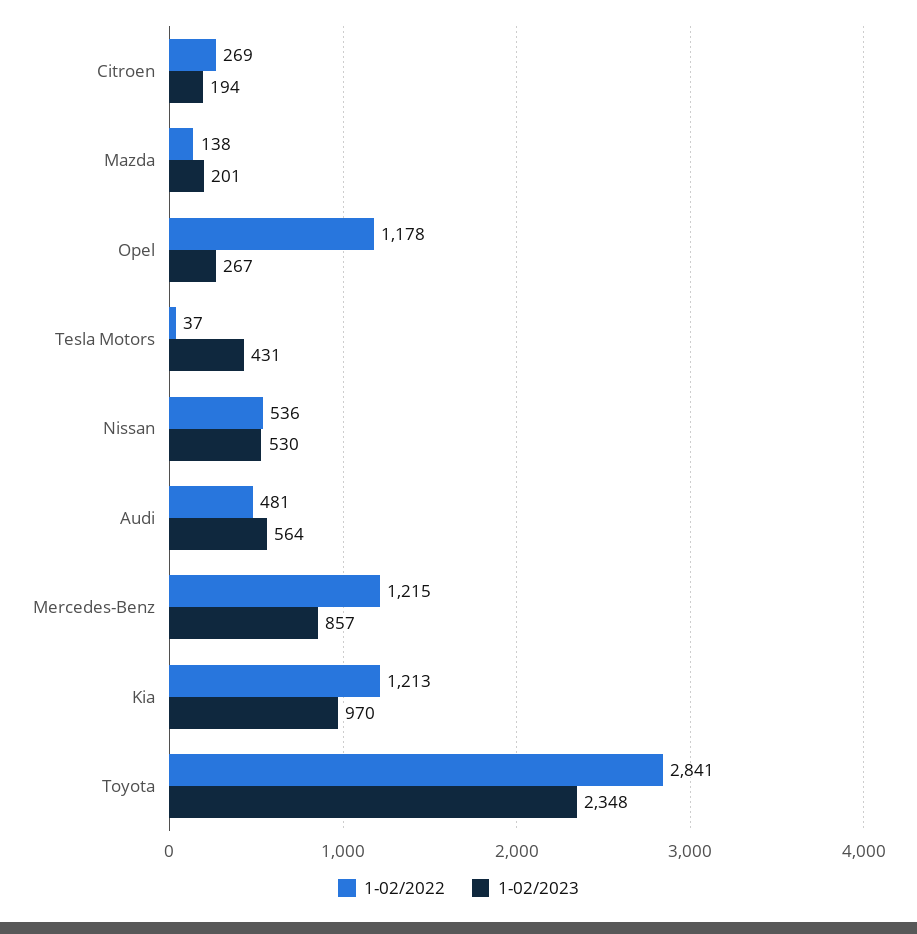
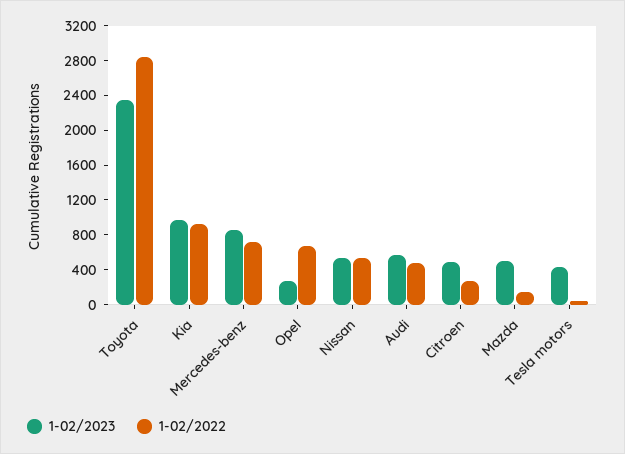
1-02/2023, Citroen: 194 -> 500
1-02/2023, Mazda: 201 -> 500
1-02/2022, Opel: 1178 -> 700
1-02/2022, Mercedes-Benz: 1215 -> 700
1-02/2022, Kia: 1213 -> 900

